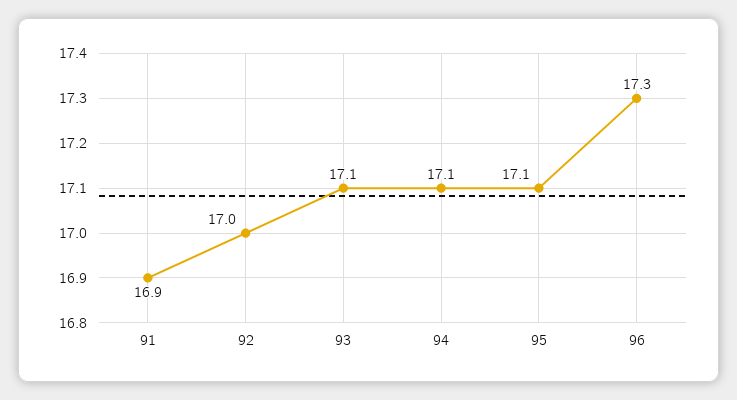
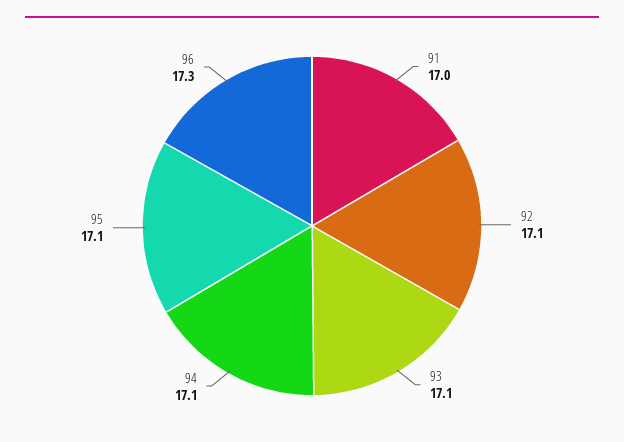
91: 16.9 -> 17
92: 17 -> 17.1

